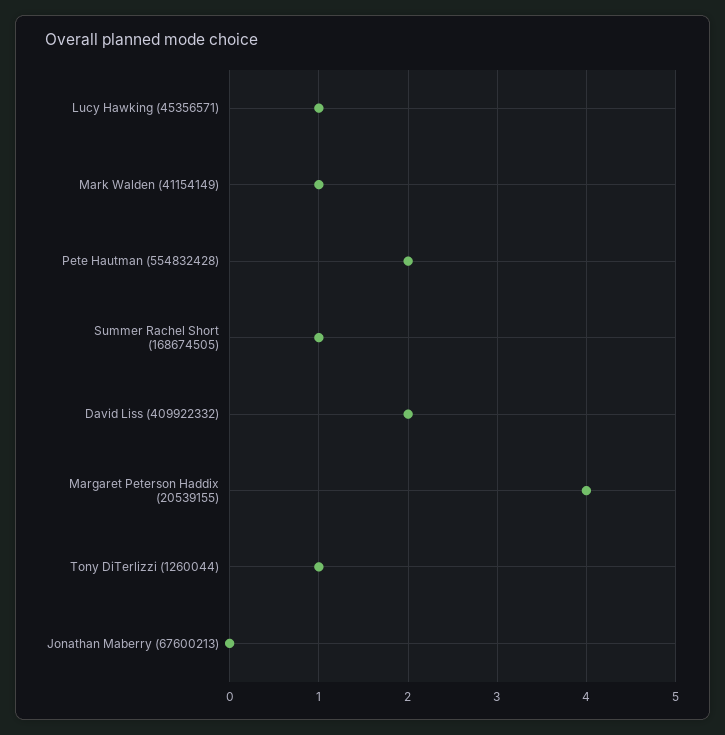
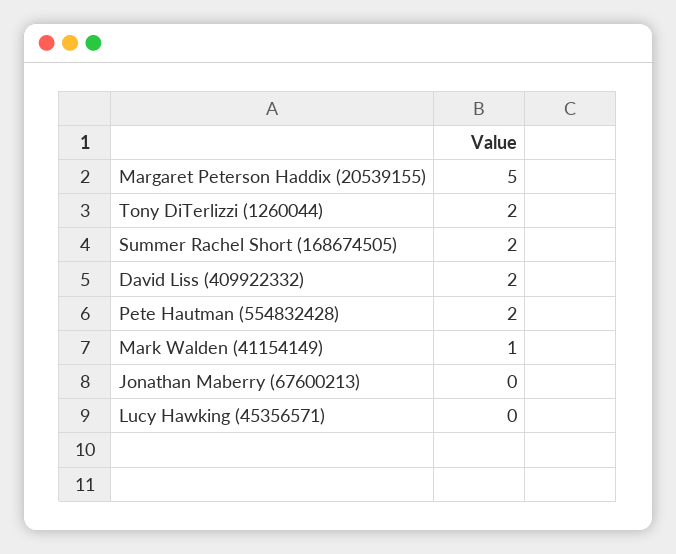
Lucy Hawking (45356571): 1 -> 0
Summer Rachel Short (168674505): 1 -> 2
Margaret Peterson Haddix (20539155): 4 -> 5
Tony DiTerlizzi (1260044): 1 -> 2

